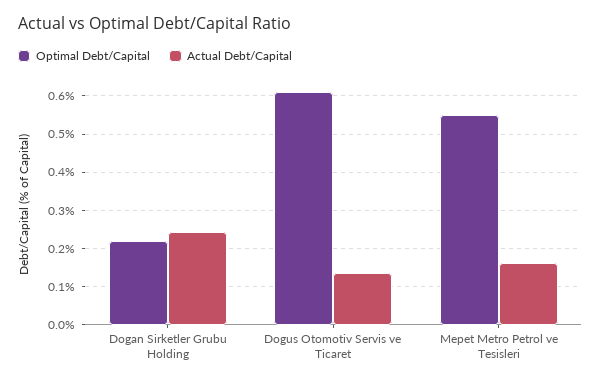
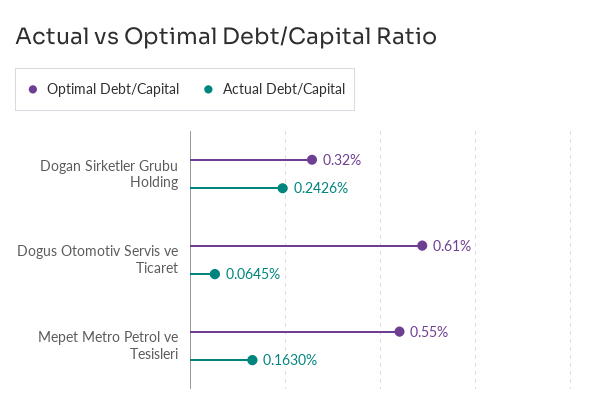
Optimal Debt/Capital, Dogan Sirketler Grubu Holding: 0.22 -> 0.32
Actual Debt/Capital, Dogus Otomotiv Servis ve Ticaret: 0.14 -> 0.0645

